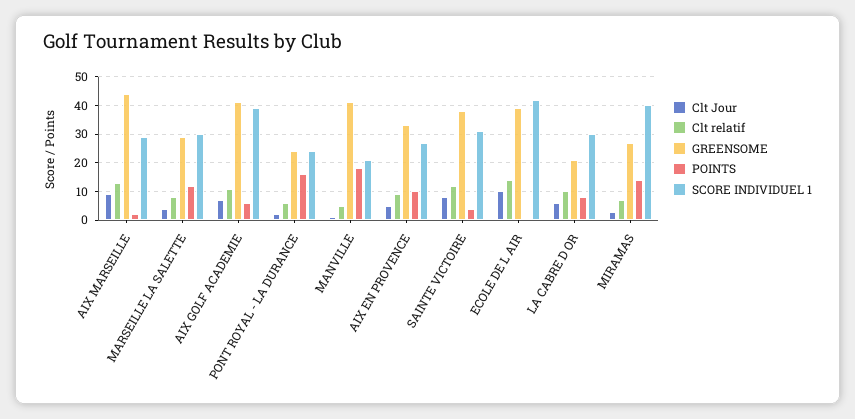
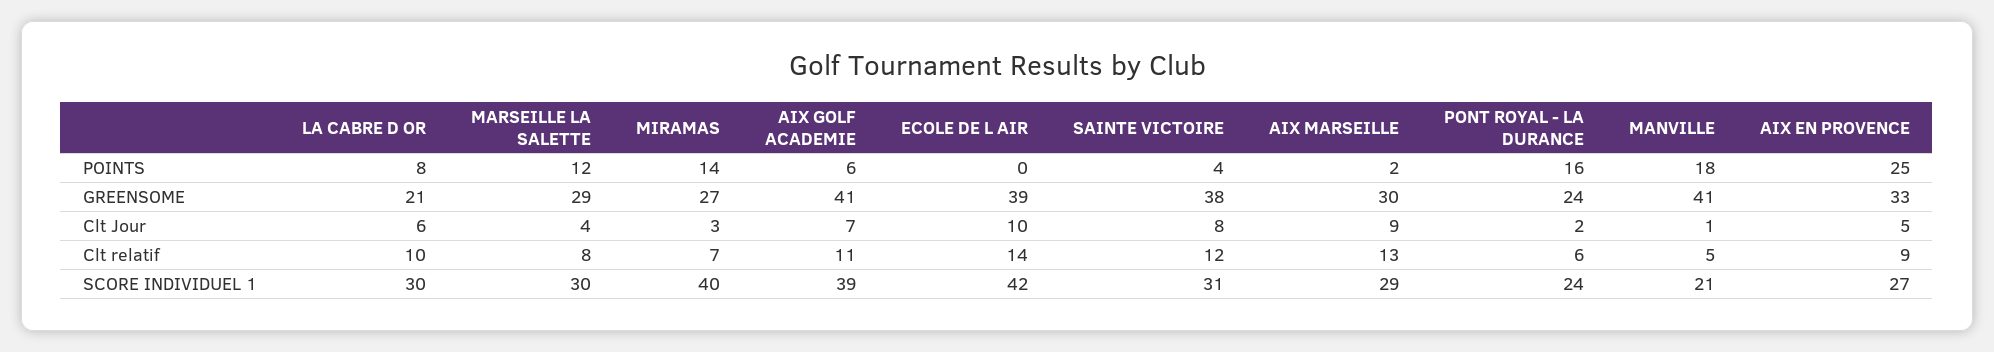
GREENSOME, AIX MARSEILLE: 45 -> 30
POINTS, AIX EN PROVENCE: 10 -> 25

